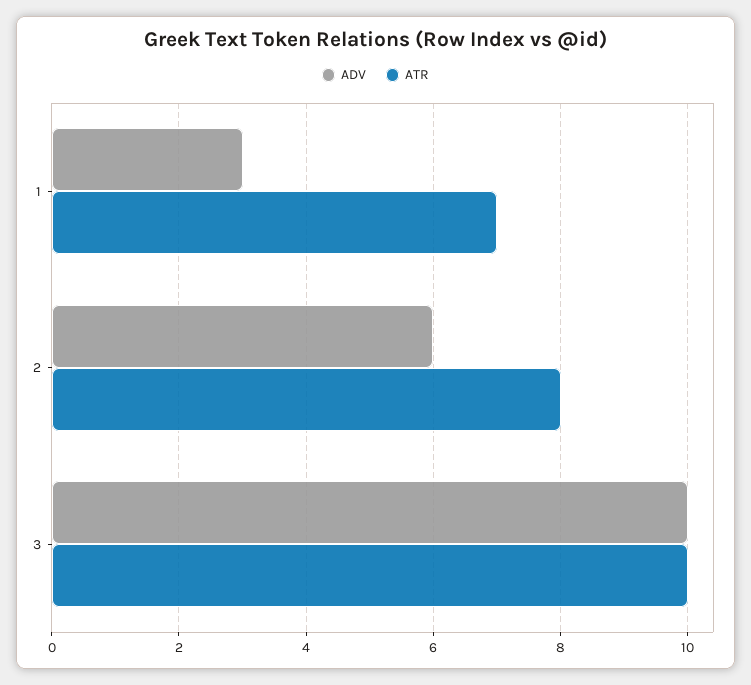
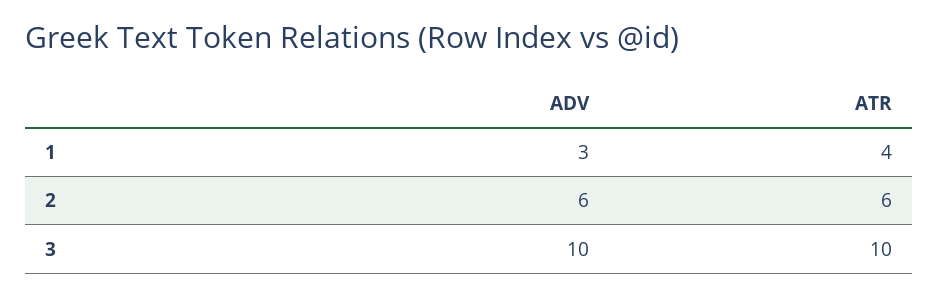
ATR, 1: 7 -> 4
ATR, 2: 8 -> 6

